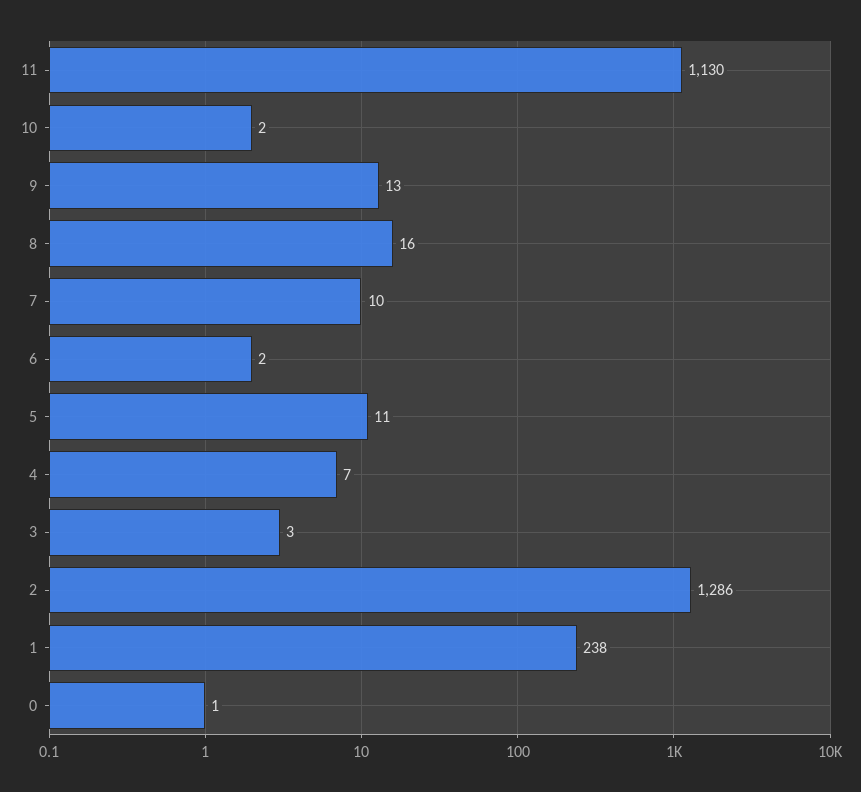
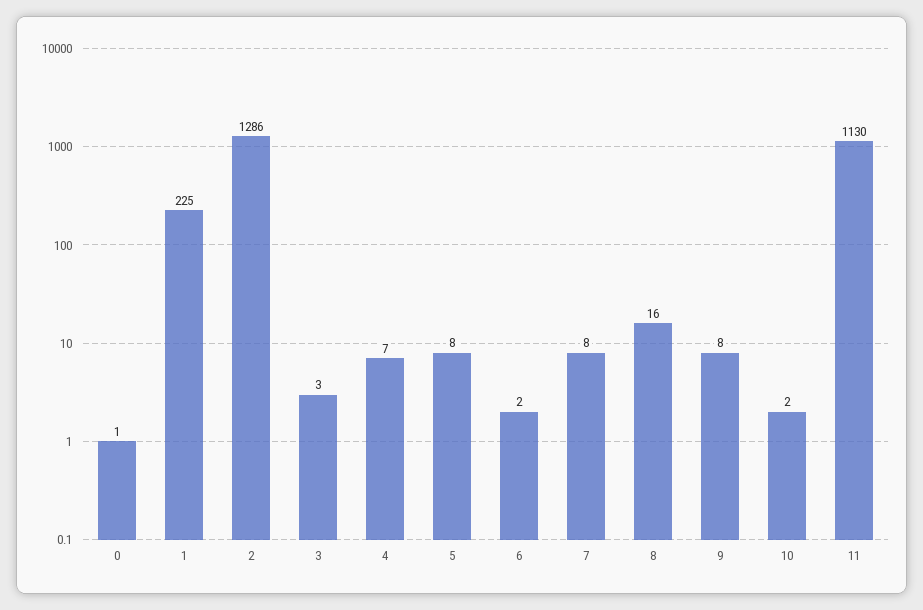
9: 13 -> 8
7: 10 -> 8
5: 11 -> 8
1: 238 -> 225

